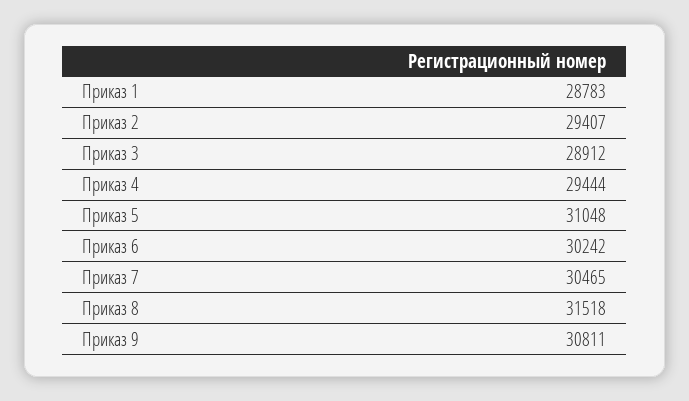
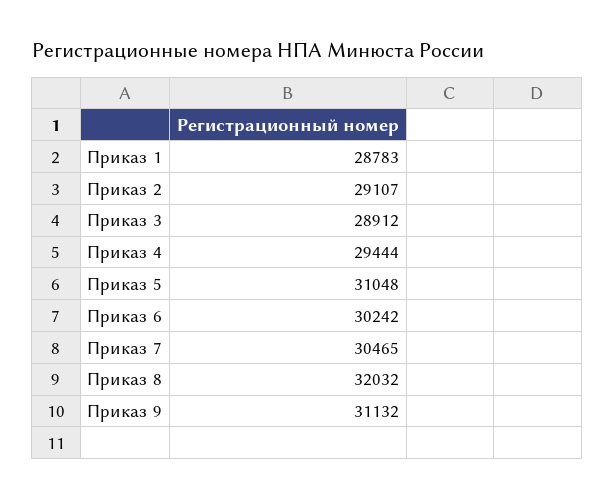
Приказ 2: 29407 -> 29107
Приказ 8: 31518 -> 32032
Приказ 9: 30811 -> 31132

